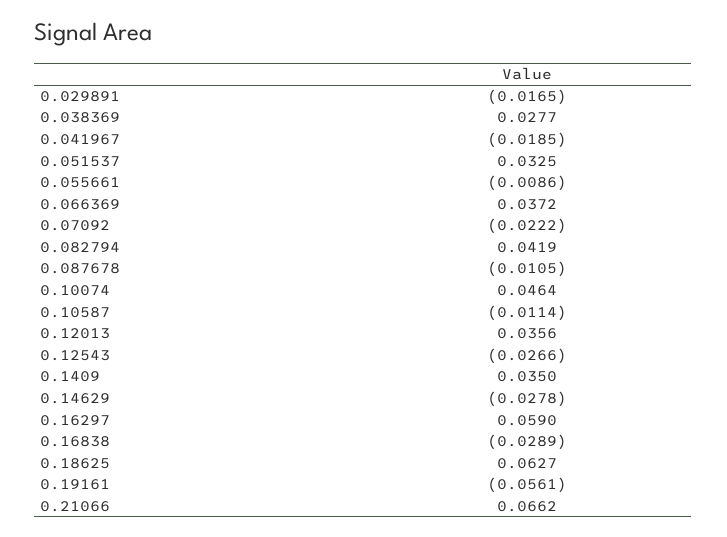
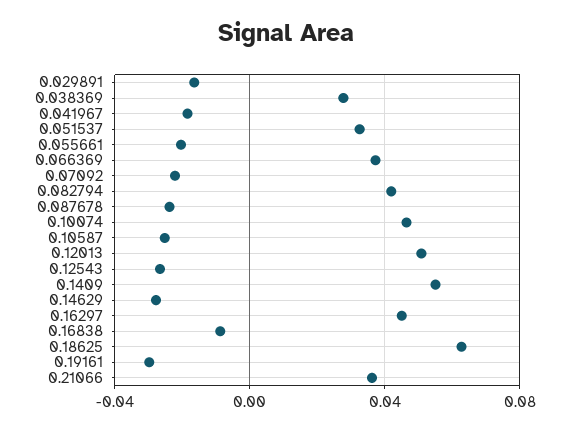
0.055661: -0.0086 -> -0.02
0.087678: -0.0105 -> -0.025
0.10587: -0.0114 -> -0.025
0.12013: 0.0356 -> 0.05
0.1409: 0.035 -> 0.055
0.16297: 0.059 -> 0.045
0.16838: -0.0289 -> -0.01
0.19161: -0.0561 -> -0.03
0.21066: 0.0662 -> 0.035

